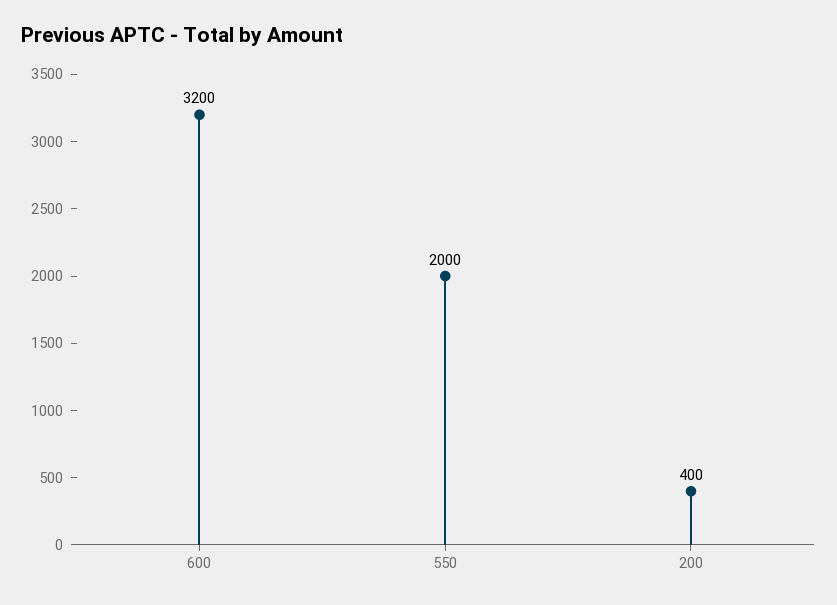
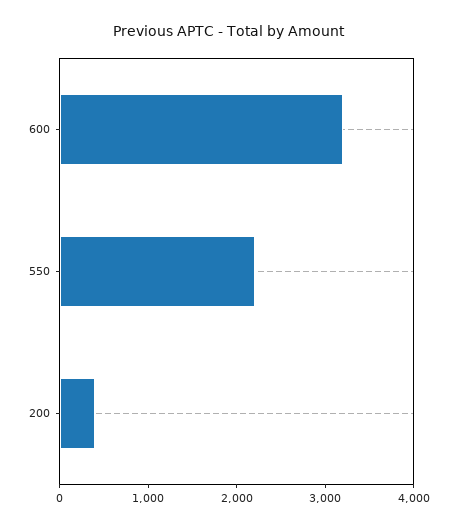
550: 2000 -> 2200

